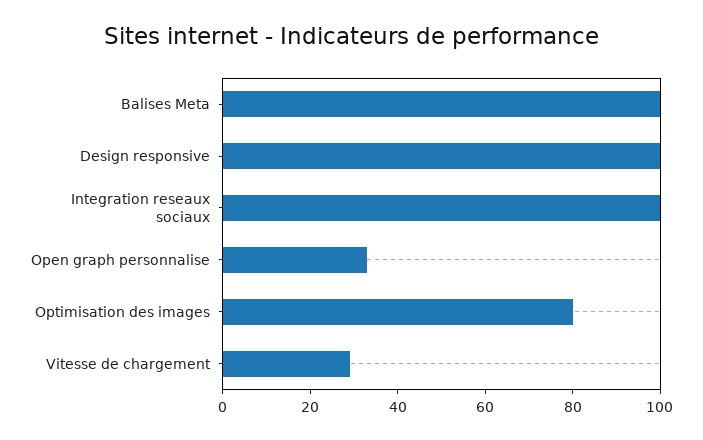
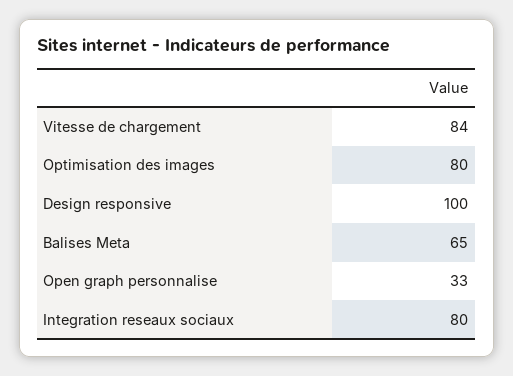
Balises Meta: 100 -> 65
Integration reseaux sociaux: 100 -> 80
Vitesse de chargement: 30 -> 84

